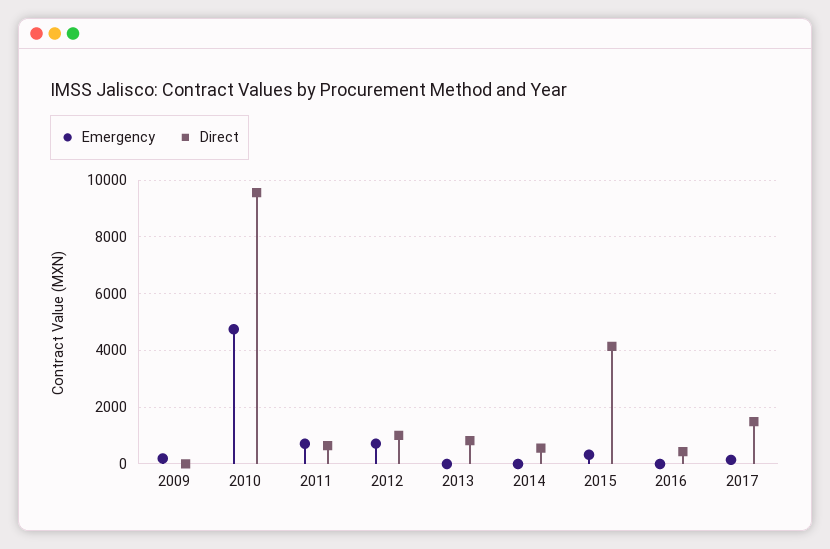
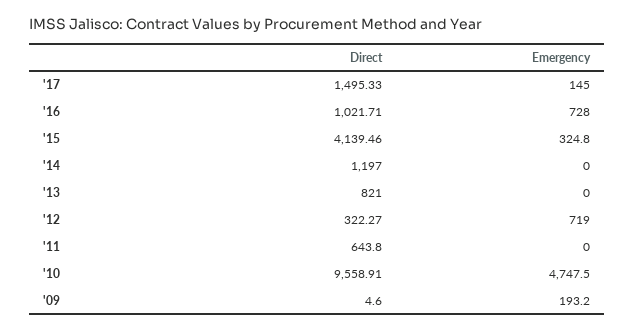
Emergency, 2011: 750 -> 0
Direct, 2012: 1000 -> 322.27
Direct, 2014: 500 -> 1197
Emergency, 2016: 0 -> 728
Direct, 2016: 500 -> 1021.71

